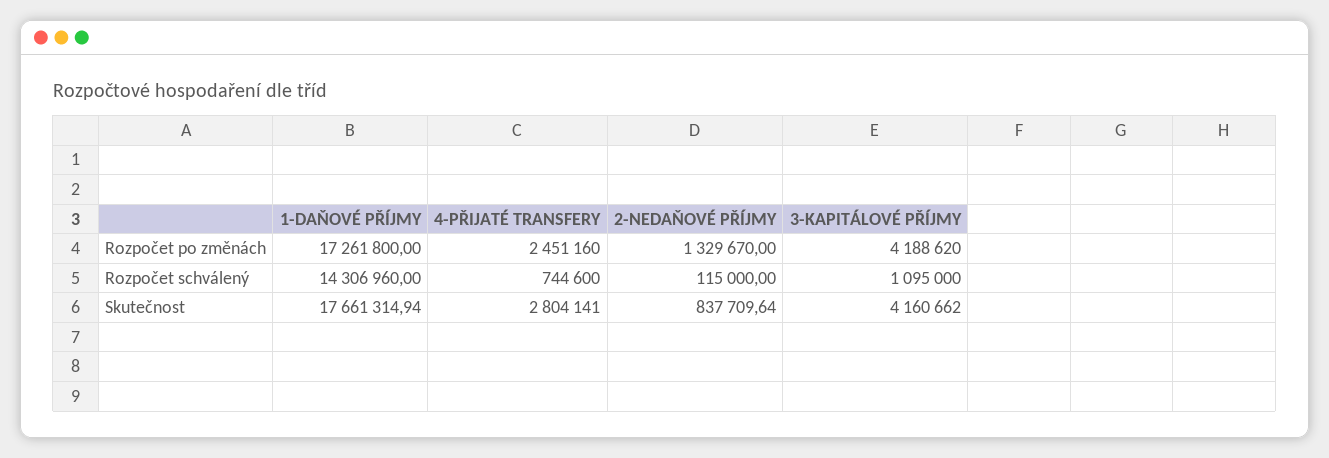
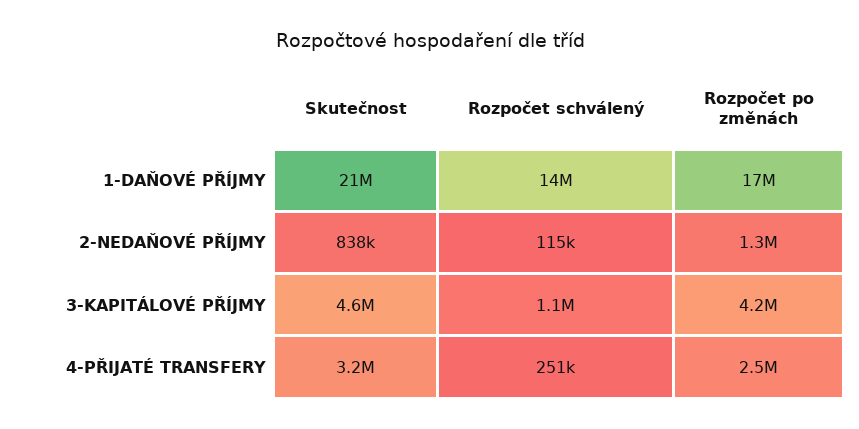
4-PŘIJATÉ TRANSFERY, Rozpočet schválený: 744600 -> 251000
1-DAŇOVÉ PŘÍJMY, Skutečnost: 17661314.94 -> 21000000
4-PŘIJATÉ TRANSFERY, Skutečnost: 2804141 -> 3200000
3-KAPITÁLOVÉ PŘÍJMY, Skutečnost: 4160662 -> 4600000

